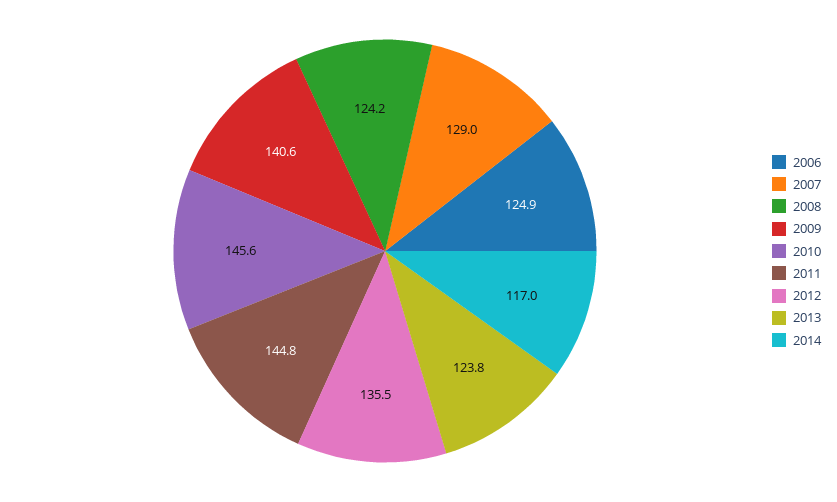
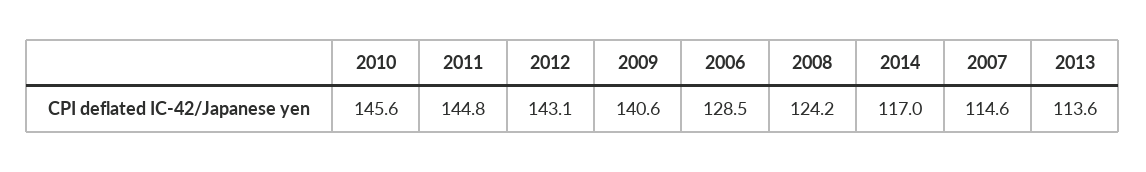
2006: 124.9 -> 128.5
2007: 129 -> 114.6
2012: 135.5 -> 143.1
2013: 123.8 -> 113.6

